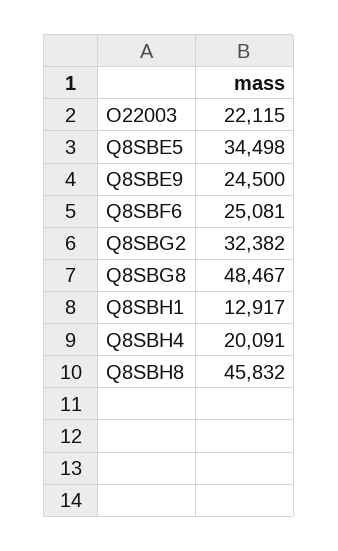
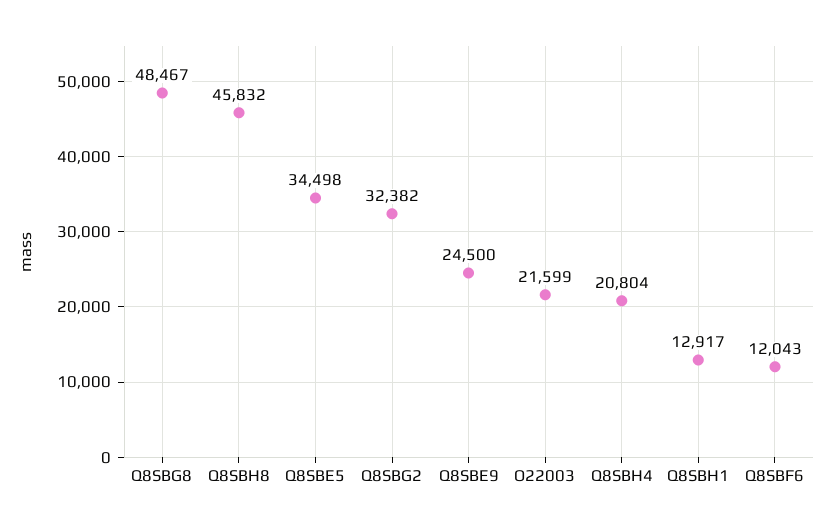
O22003: 22115 -> 21599
Q8SBF6: 25081 -> 12043
Q8SBH4: 20091 -> 20804

